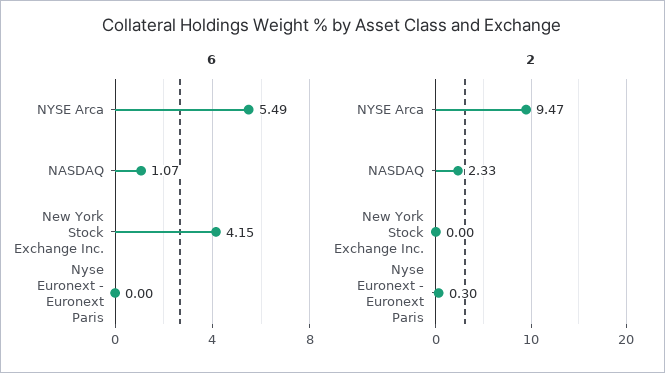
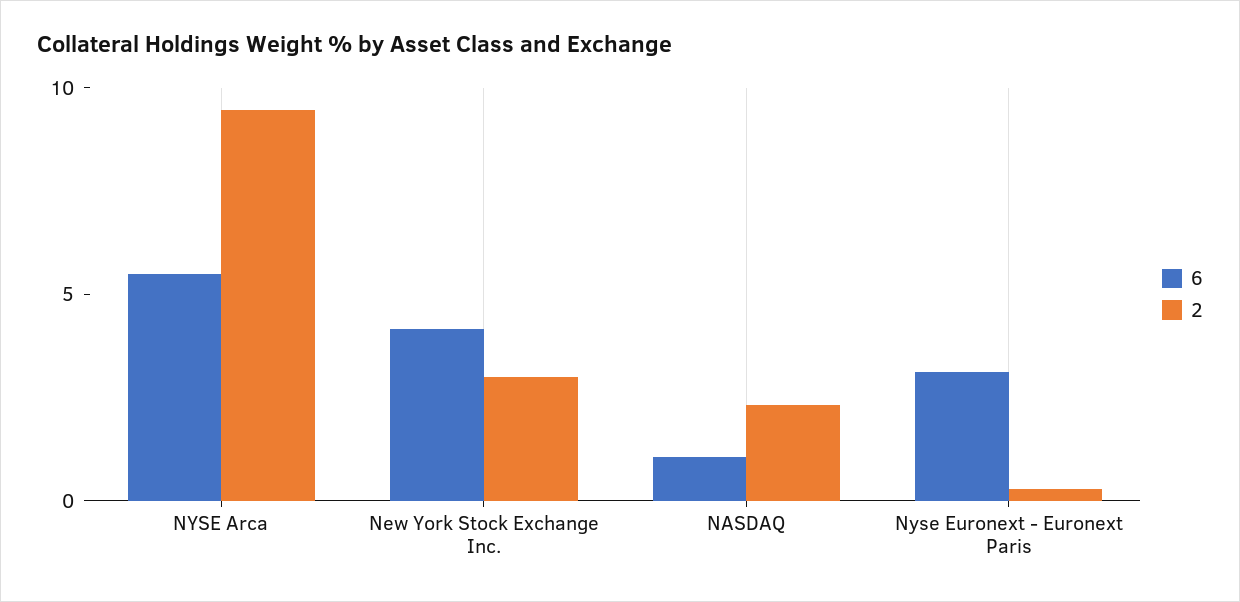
6, Nyse Euronext - Euronext Paris: 0 -> 3
2, New York Stock Exchange Inc.: 0 -> 3

